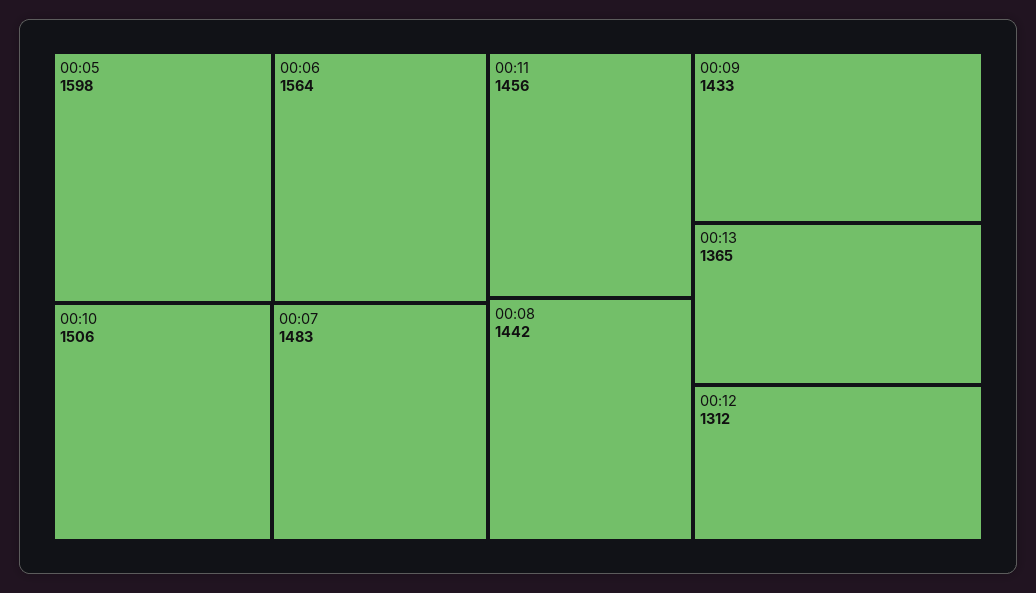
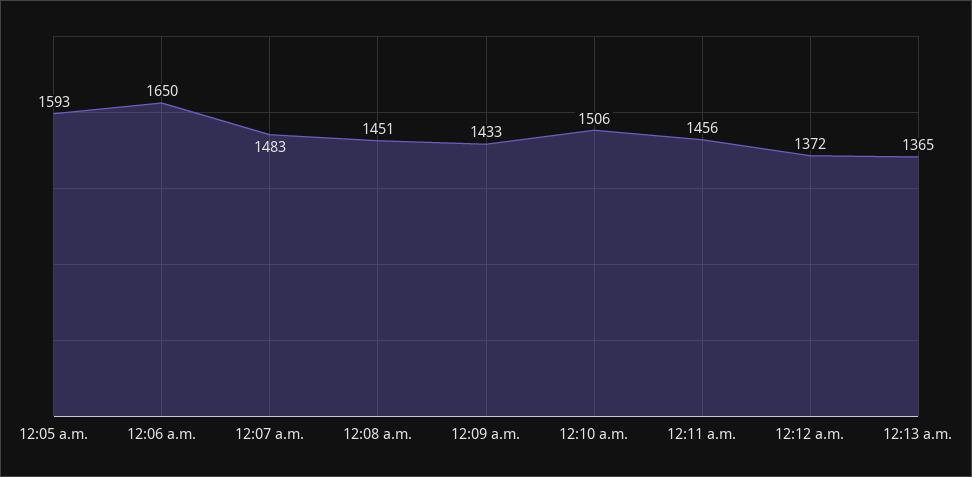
00:05: 1598 -> 1593
00:06: 1564 -> 1650
00:08: 1442 -> 1451
00:12: 1312 -> 1372

